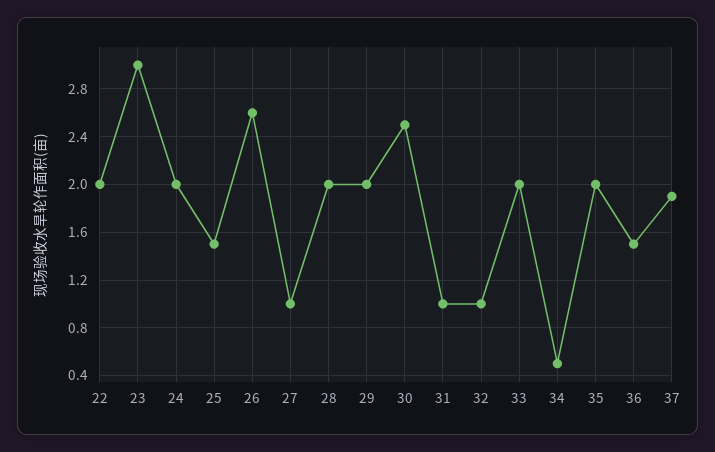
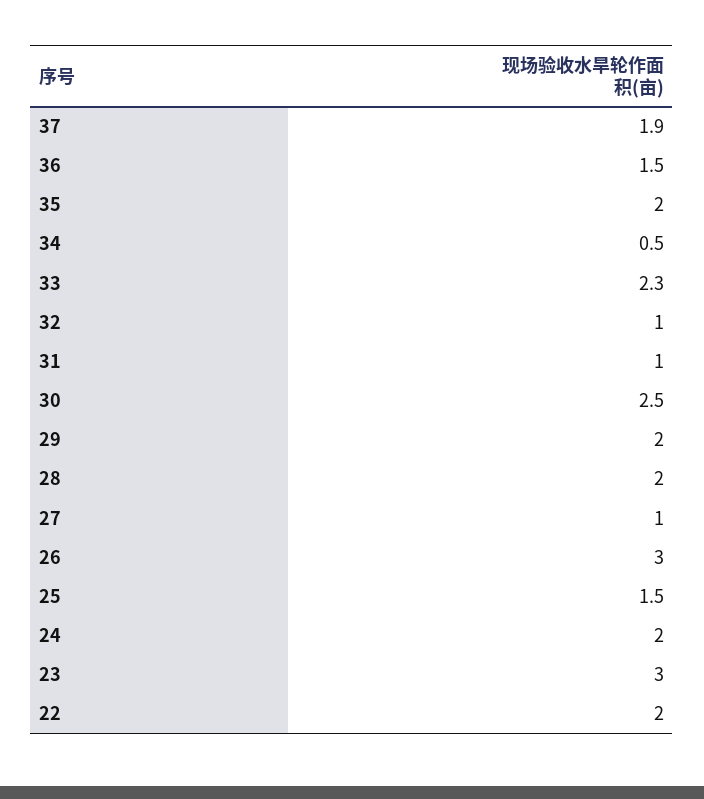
26: 2.6 -> 3
33: 2 -> 2.3

